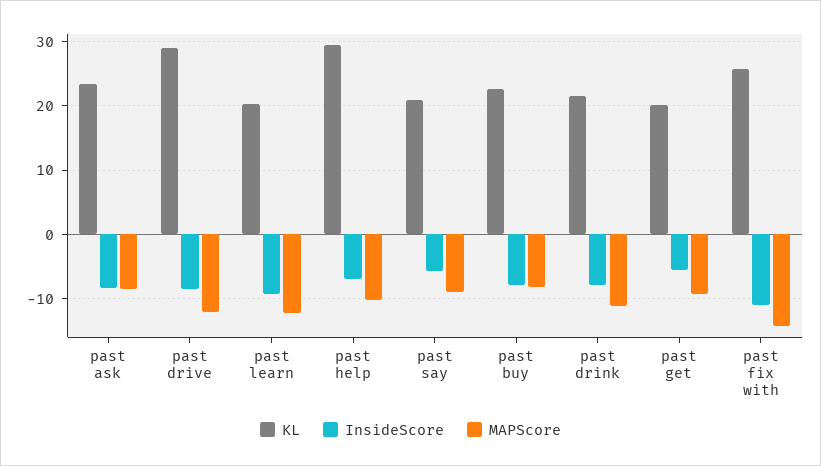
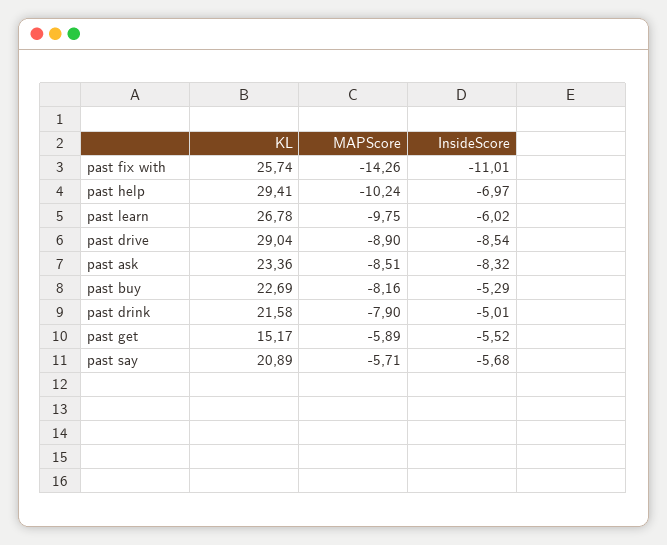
MAPScore, past drive: -12 -> -8.9
KL, past learn: 20 -> 26.78
InsideScore, past learn: -9 -> -6.02
MAPScore, past learn: -12 -> -9.75
MAPScore, past say: -9 -> -5.71
InsideScore, past buy: -8 -> -5.29
InsideScore, past drink: -8 -> -5.01
MAPScore, past drink: -11 -> -7.9
KL, past get: 20 -> 15.17
MAPScore, past get: -9 -> -5.89

